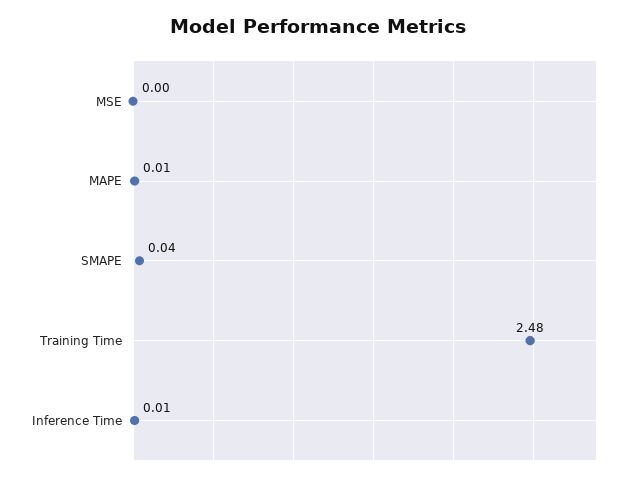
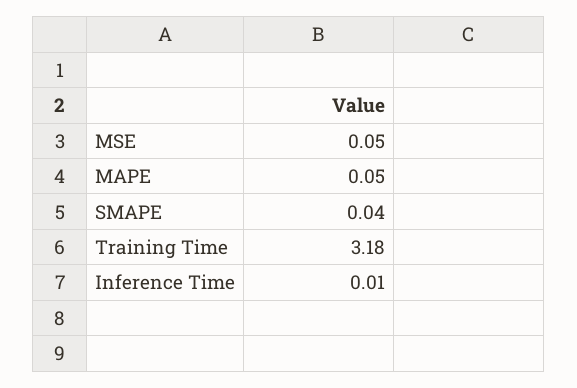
MSE: 0 -> 0.05
MAPE: 0.01 -> 0.05
Training Time: 2.48 -> 3.18

